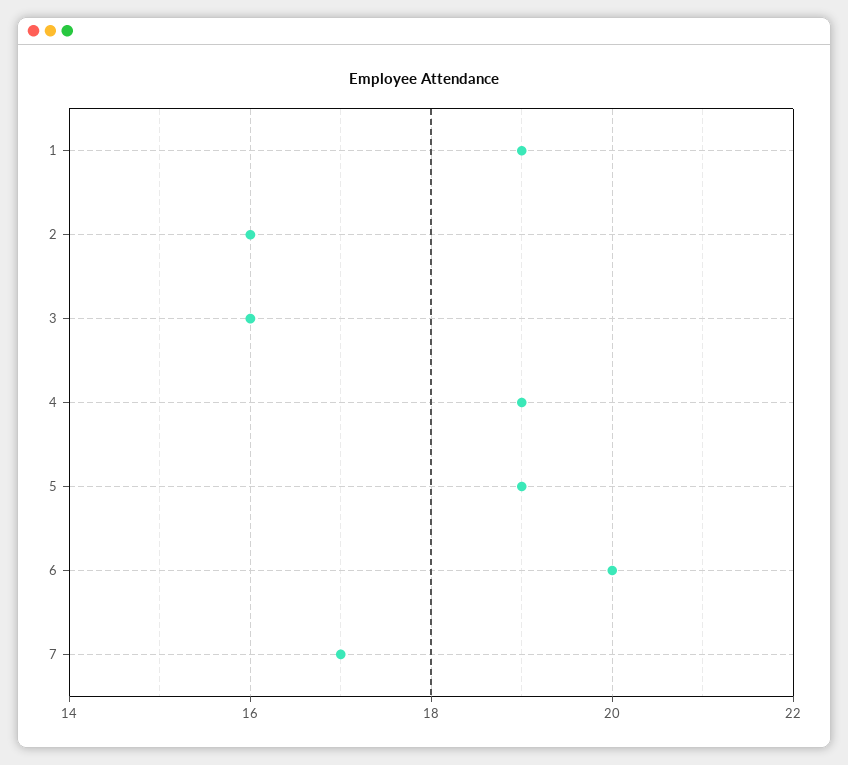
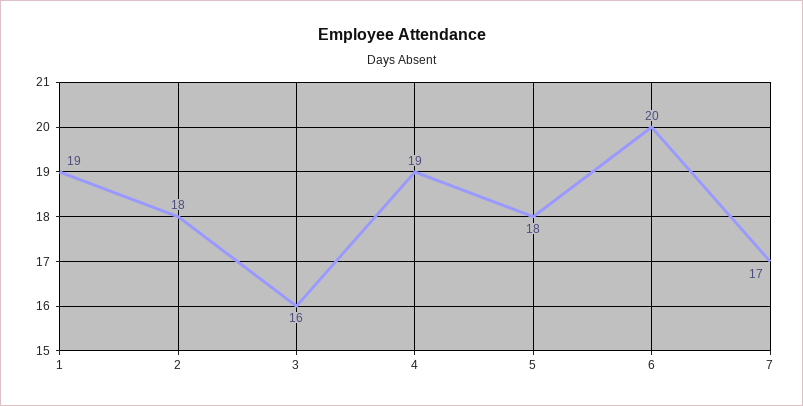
2: 16 -> 18
5: 19 -> 18

